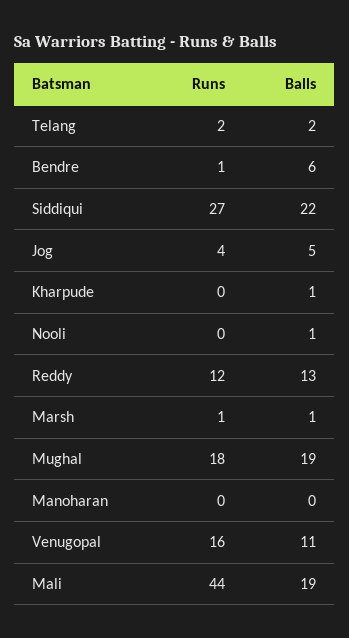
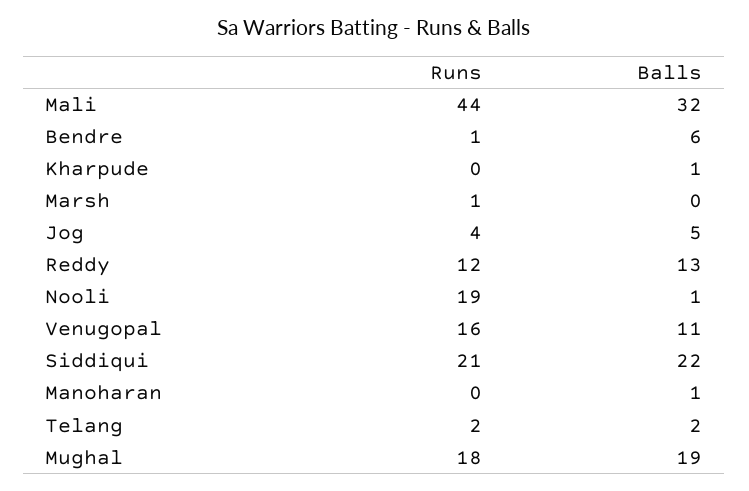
Runs, Siddiqui: 27 -> 21
Runs, Nooli: 0 -> 19
Balls, Marsh: 1 -> 0
Balls, Manoharan: 0 -> 1
Balls, Mali: 19 -> 32

